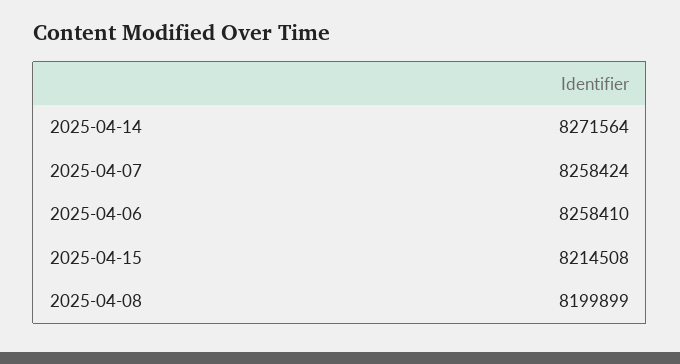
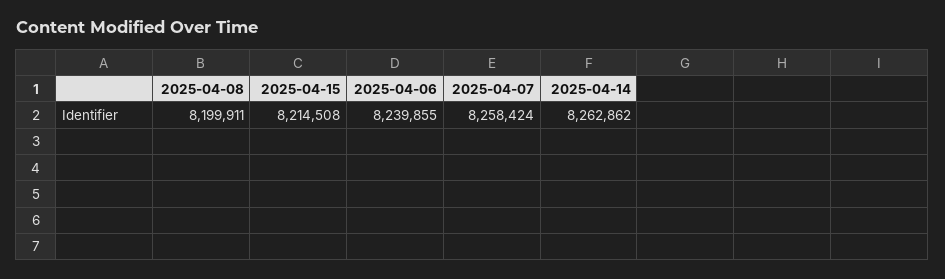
2025-04-14: 8271564 -> 8262862
2025-04-06: 8258410 -> 8239855
2025-04-08: 8199899 -> 8199911

